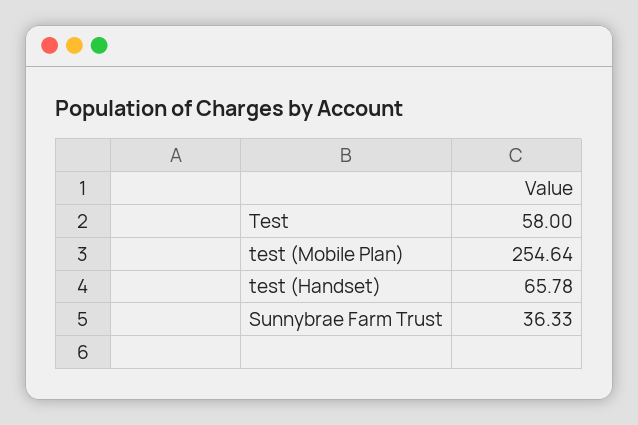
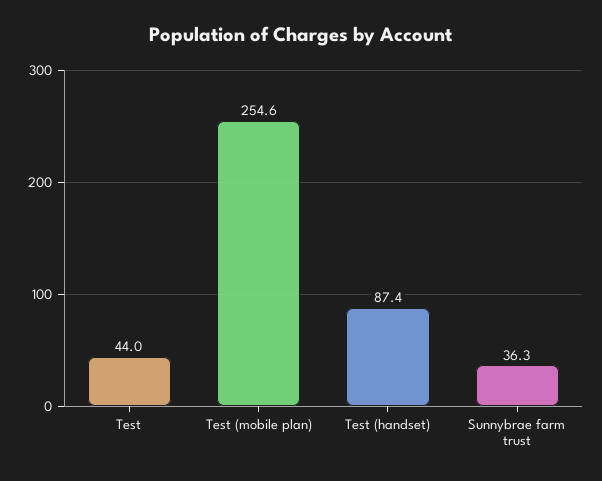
Test: 58 -> 44
test (Handset): 65.78 -> 87.4

